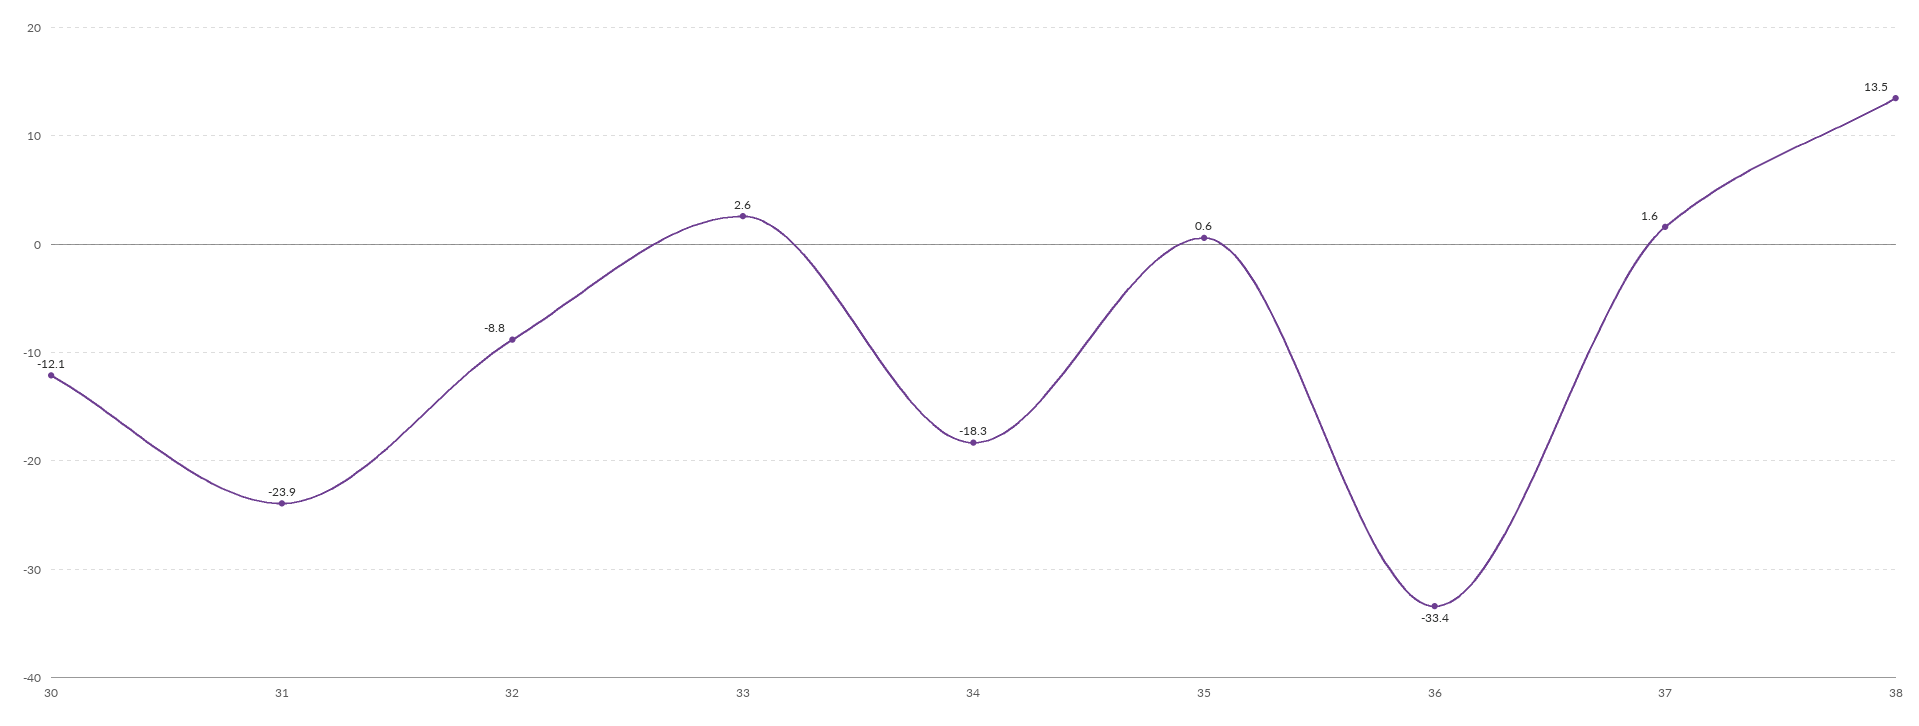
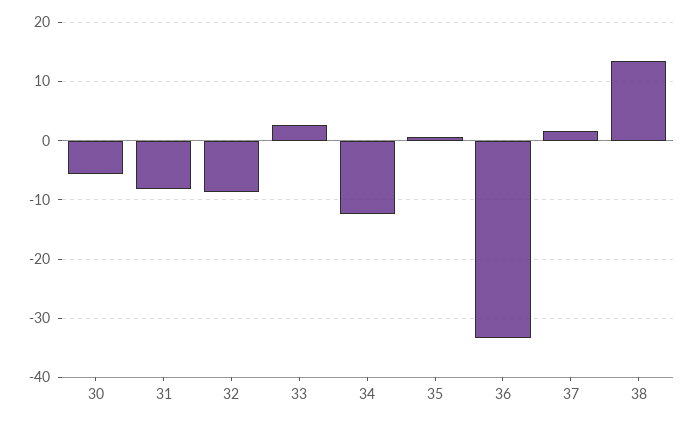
30: -12.1 -> -6
31: -23.9 -> -8
34: -18.3 -> -12

